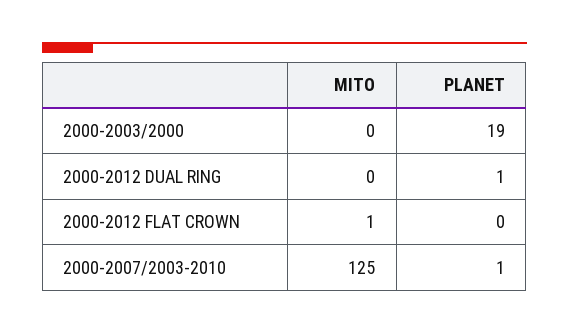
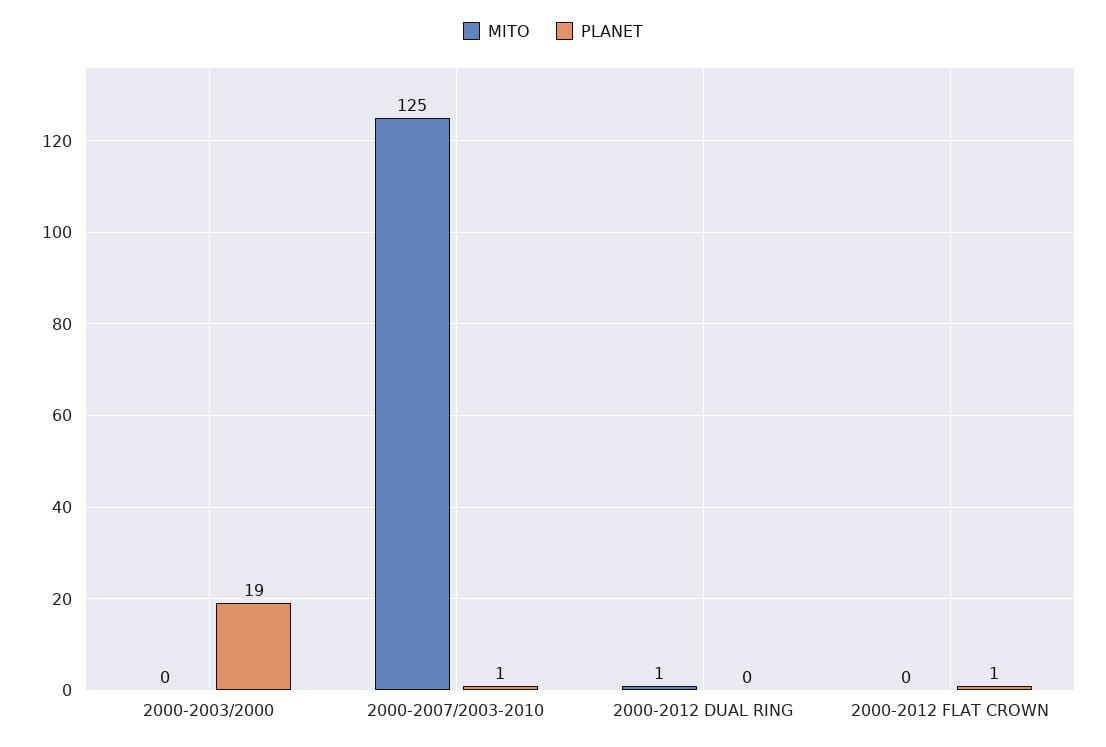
MITO, 2000-2012 DUAL RING: 0 -> 1
PLANET, 2000-2012 DUAL RING: 1 -> 0
MITO, 2000-2012 FLAT CROWN: 1 -> 0
PLANET, 2000-2012 FLAT CROWN: 0 -> 1

